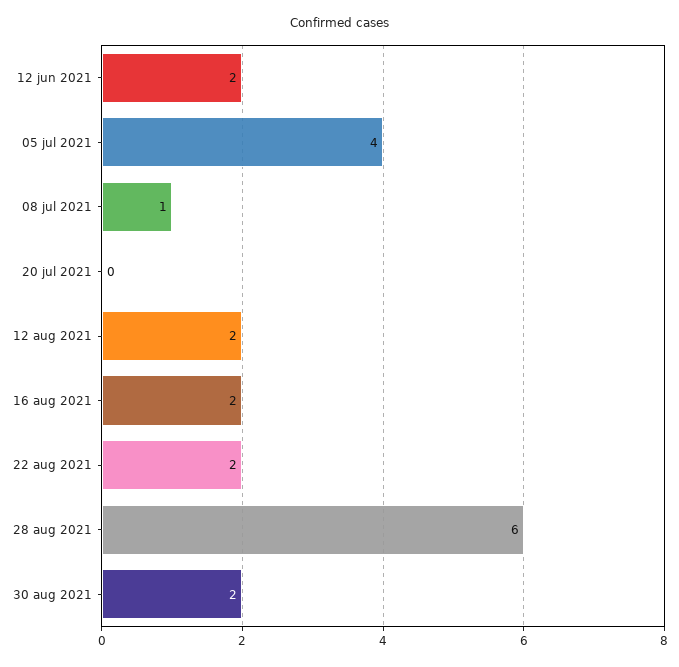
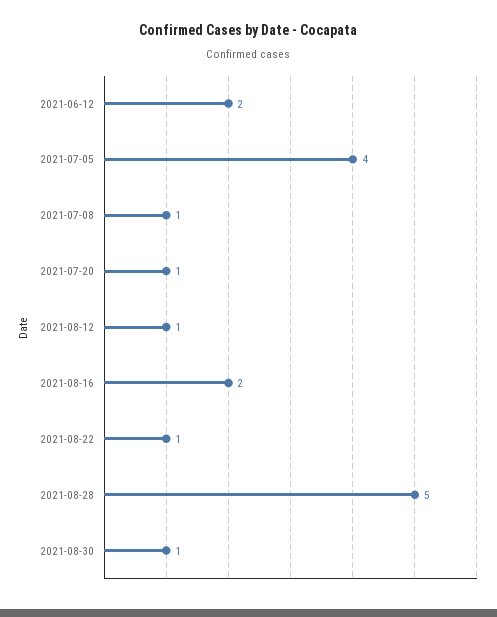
20 jul 2021: 0 -> 1
12 aug 2021: 2 -> 1
22 aug 2021: 2 -> 1
28 aug 2021: 6 -> 5
30 aug 2021: 2 -> 1

